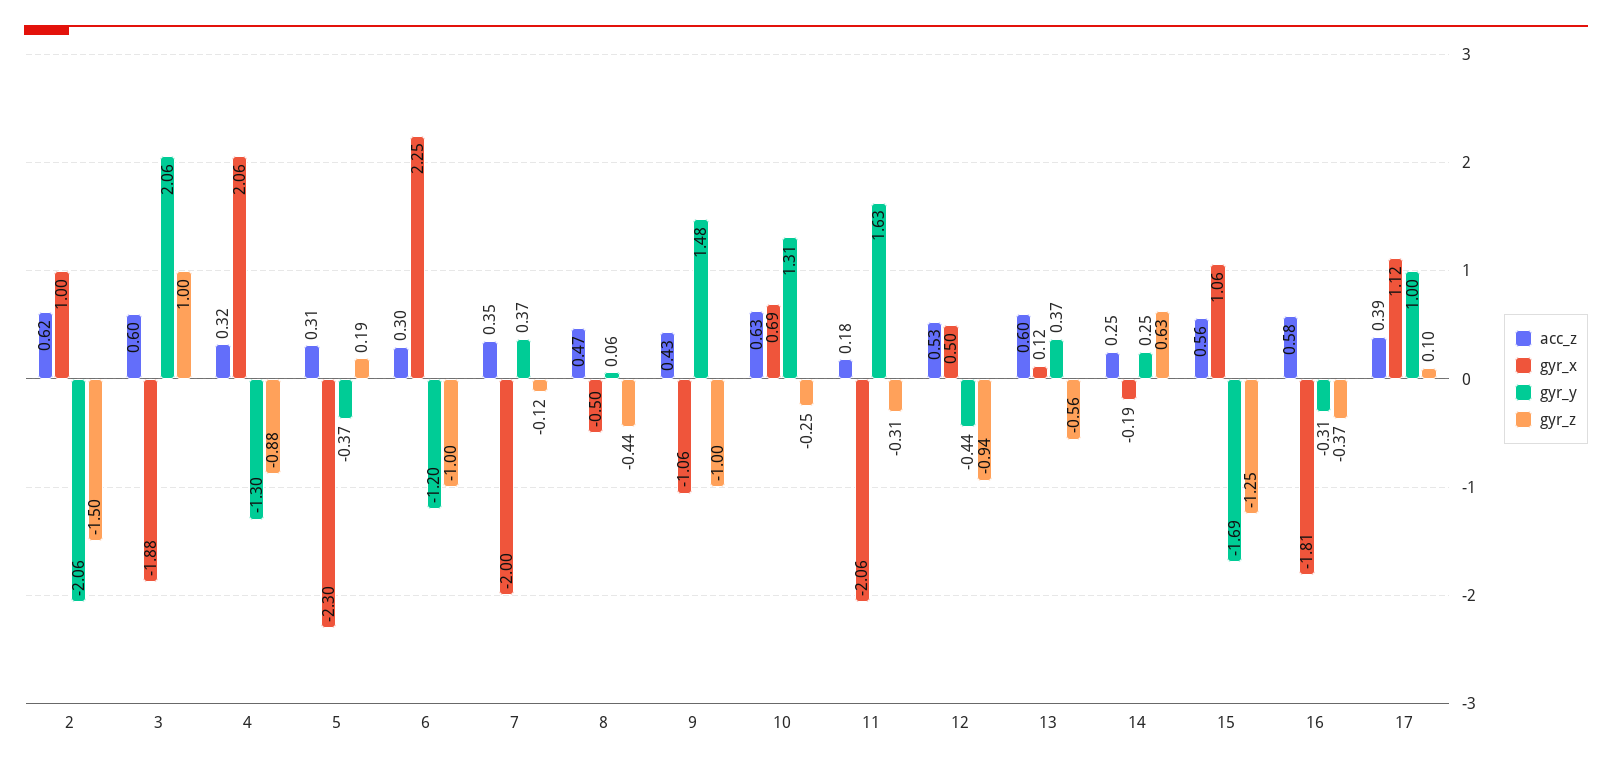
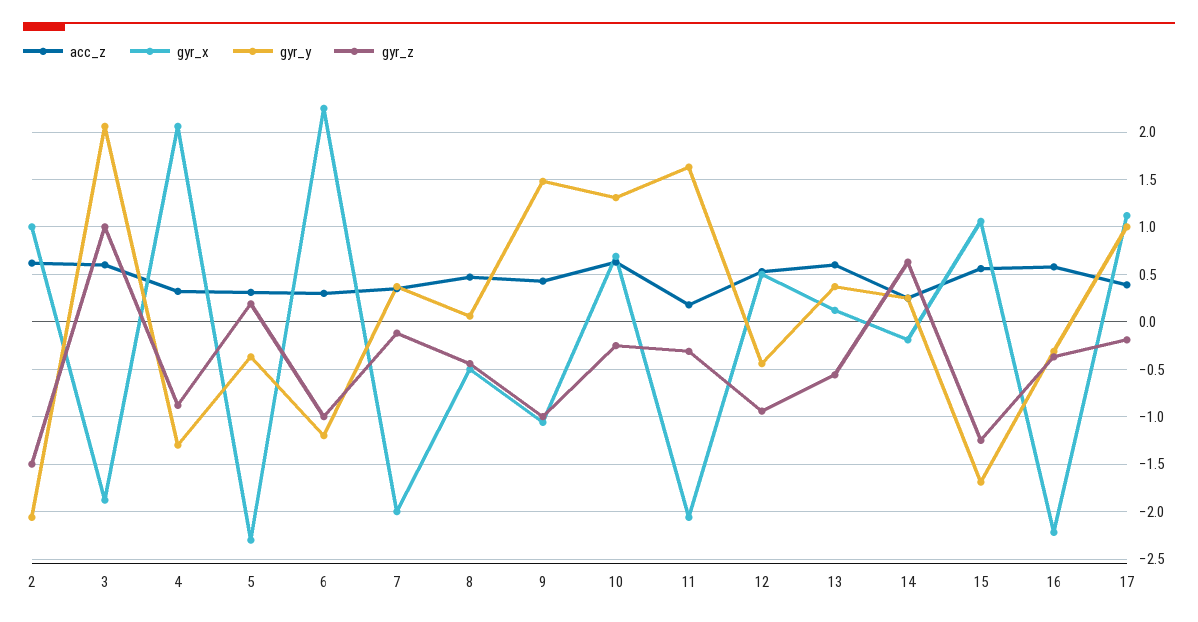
gyr_x, 16: -1.81 -> -2.2
gyr_z, 17: 0.1 -> -0.2

